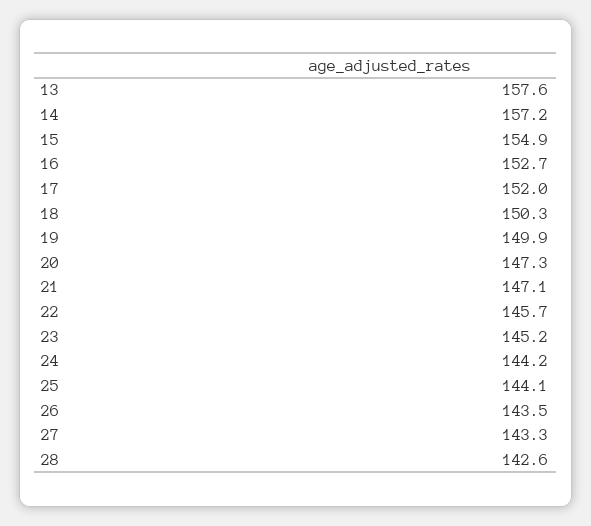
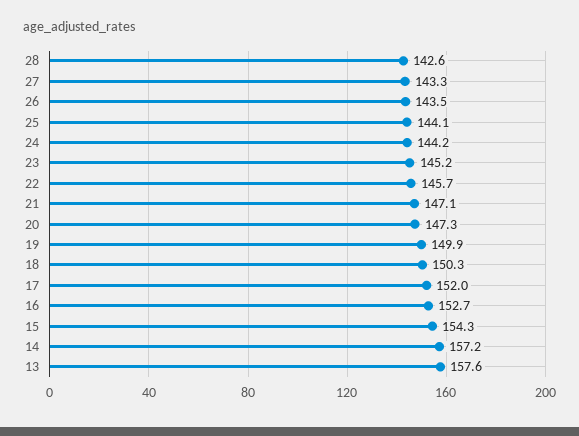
15: 154.9 -> 154.3

